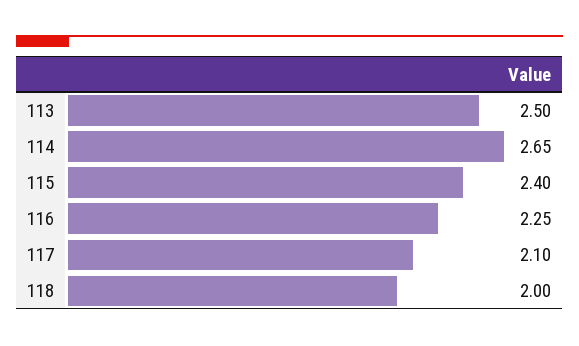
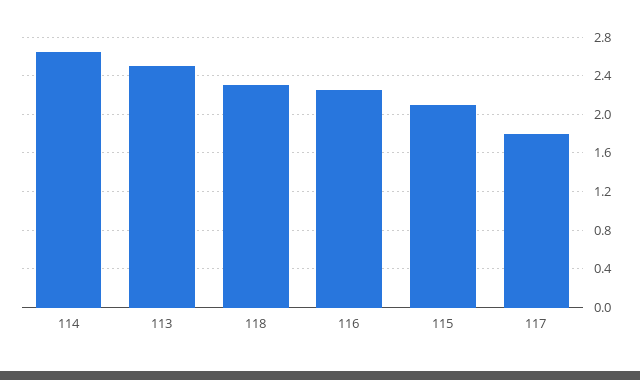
115: 2.4 -> 2.1
117: 2.1 -> 1.8
118: 2 -> 2.3

